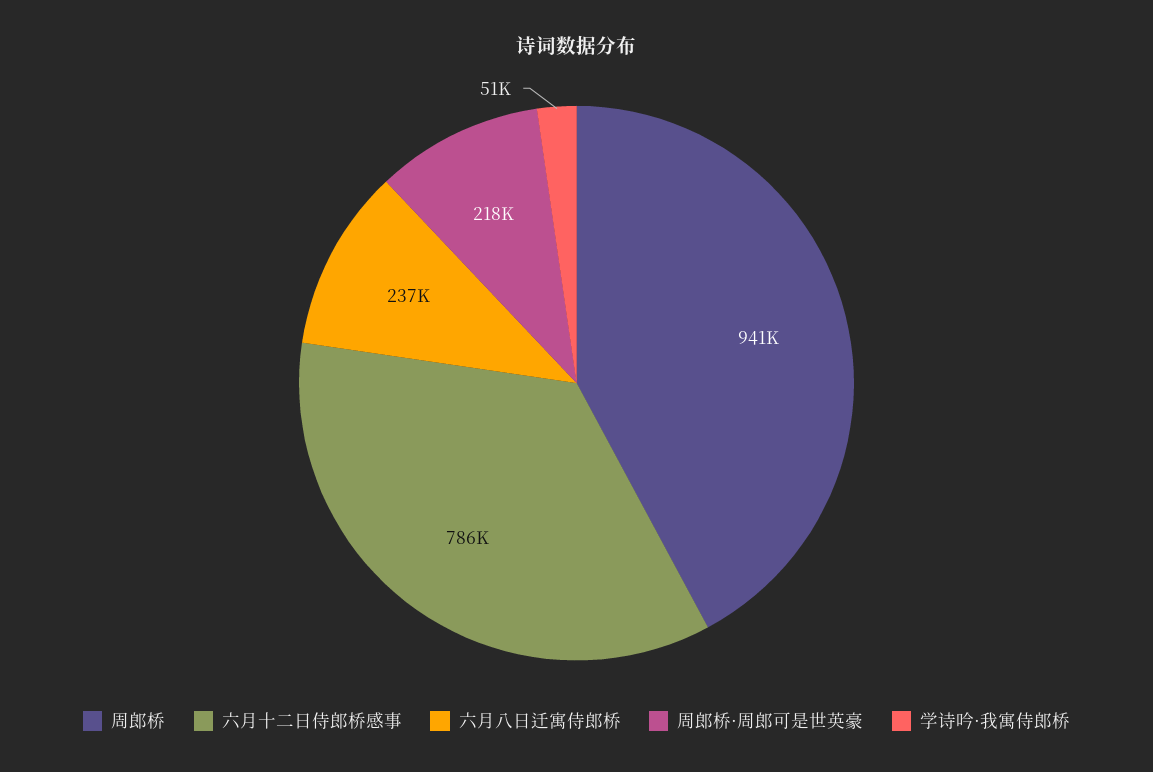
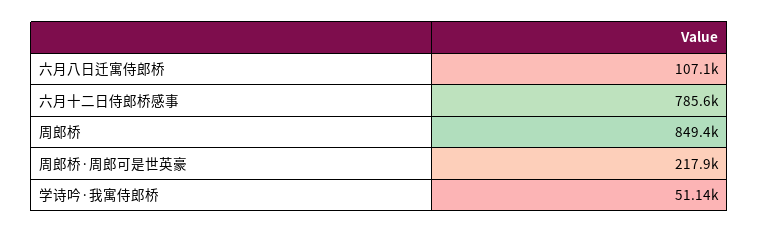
周郎桥: 941000 -> 849400
六月八日迁寓侍郎桥: 237000 -> 107100

